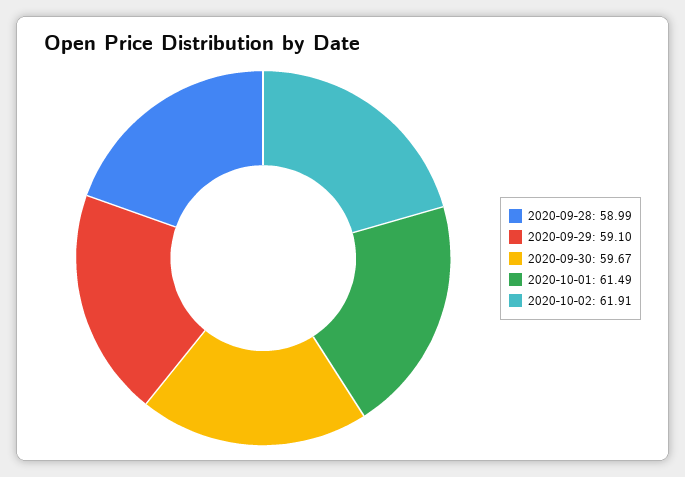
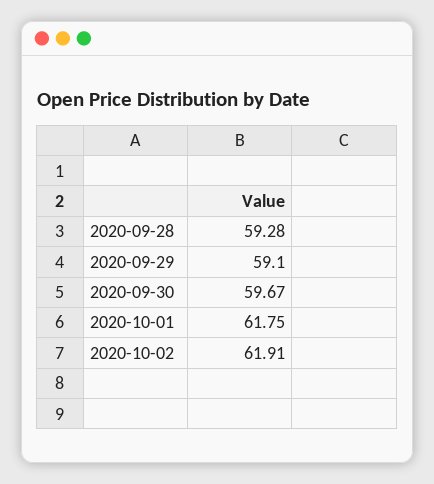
2020-09-28: 58.99 -> 59.28
2020-10-01: 61.49 -> 61.75

